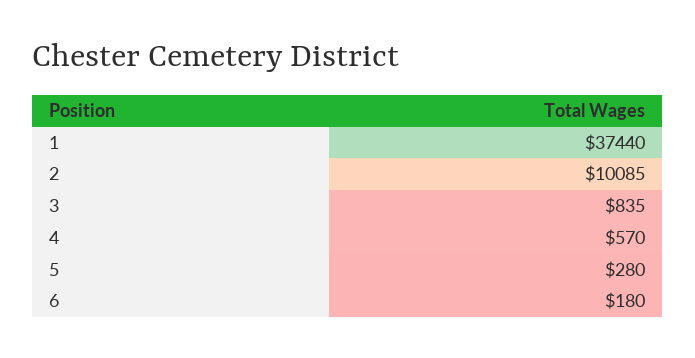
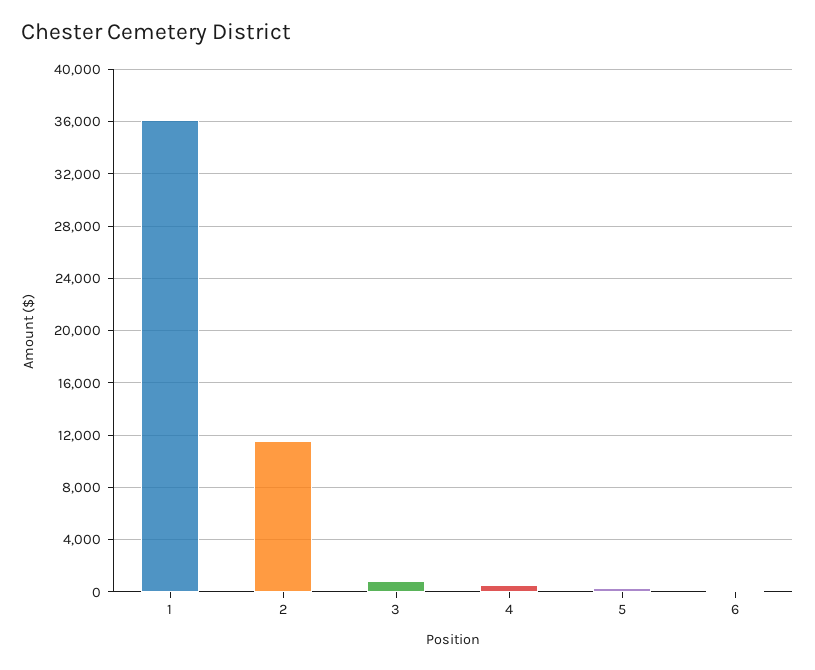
1: 37440 -> 36000
2: 10085 -> 11500

